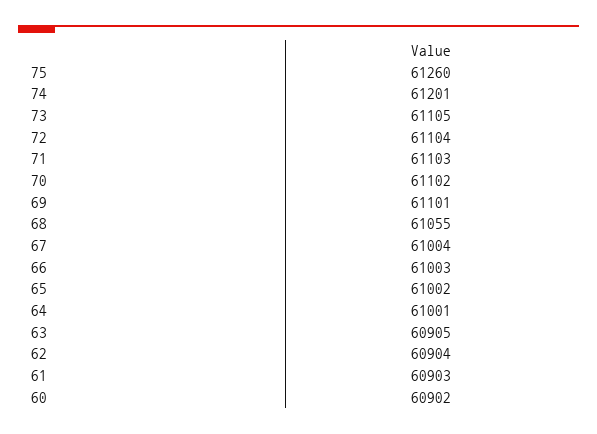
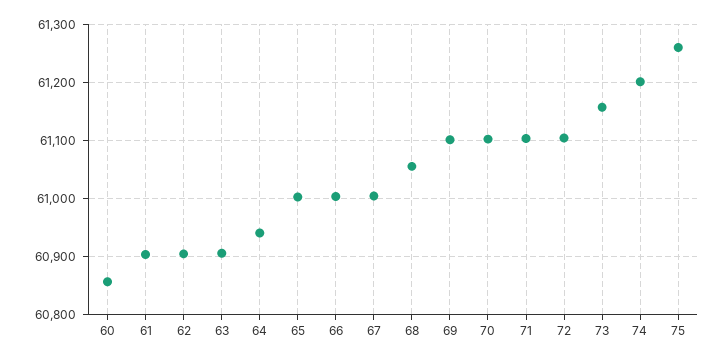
73: 61105 -> 61160
64: 61001 -> 60940
60: 60902 -> 60860

